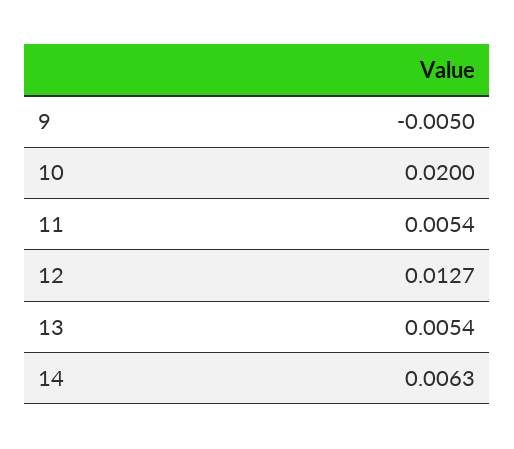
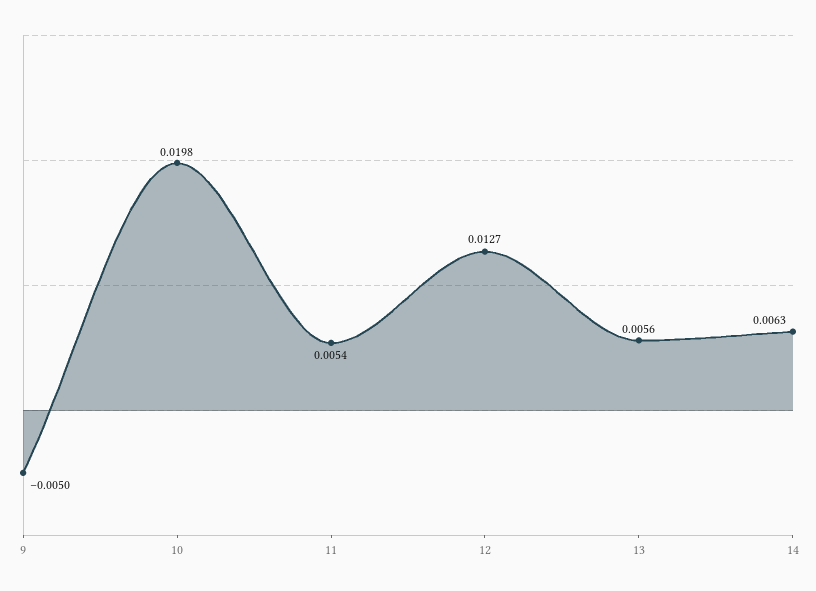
10: 0.02 -> 0.0198
13: 0.0054 -> 0.0056

